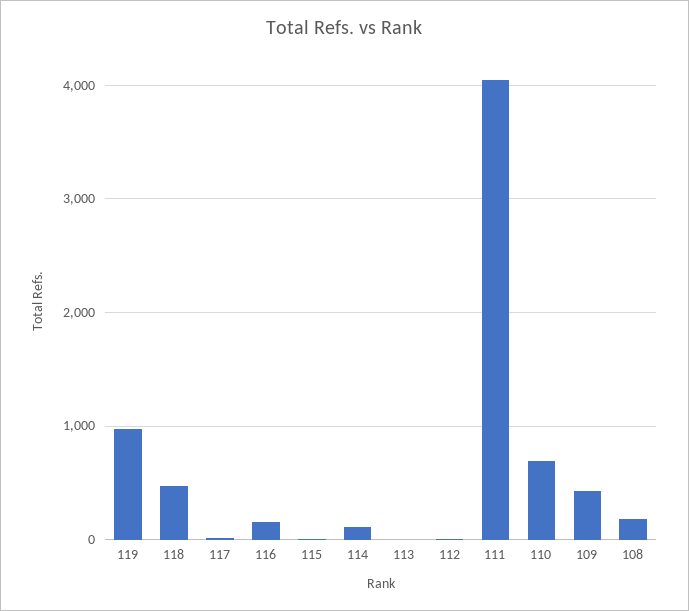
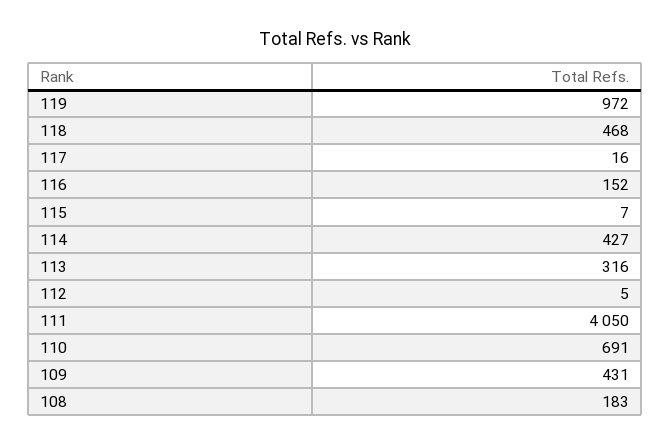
114: 100 -> 427
113: 0 -> 316

